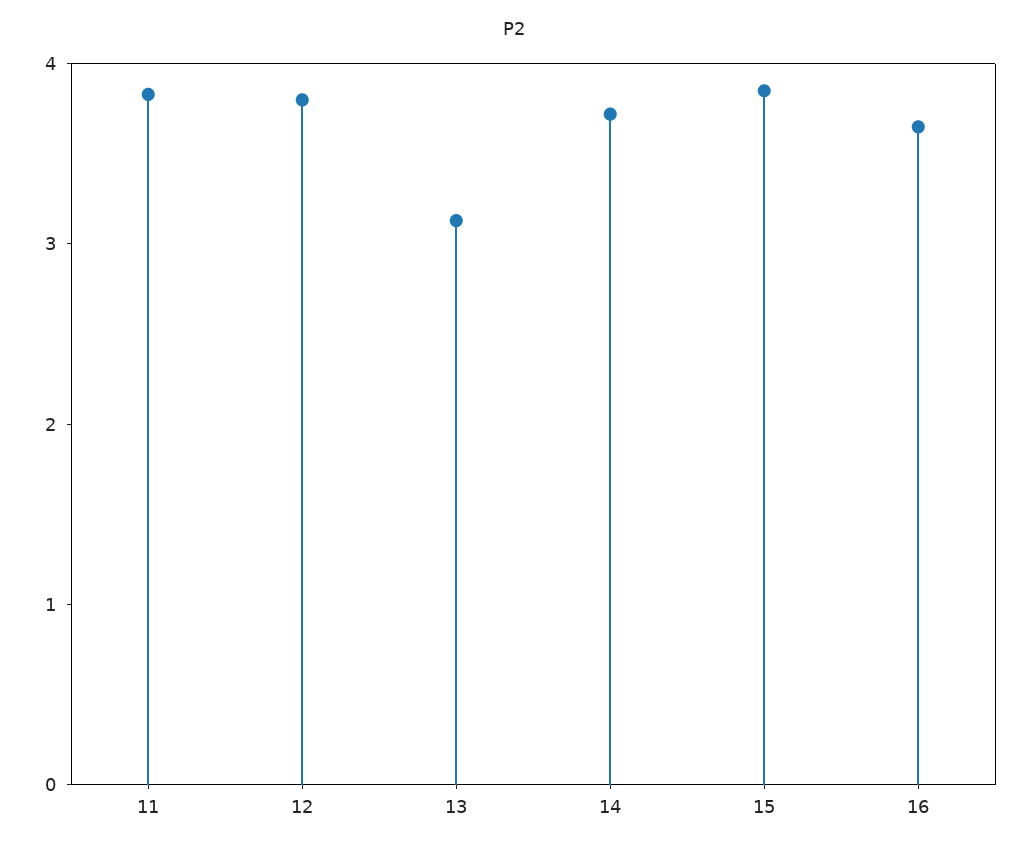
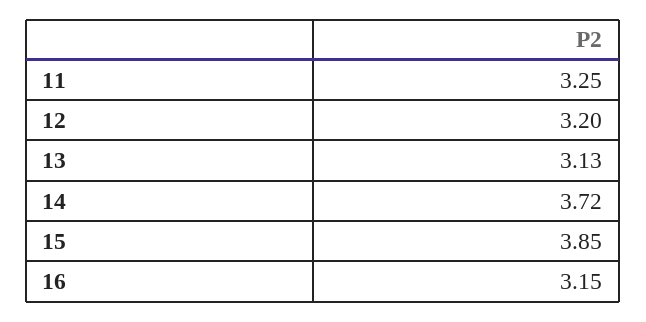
11: 3.8 -> 3.25
12: 3.8 -> 3.2
16: 3.6 -> 3.15

